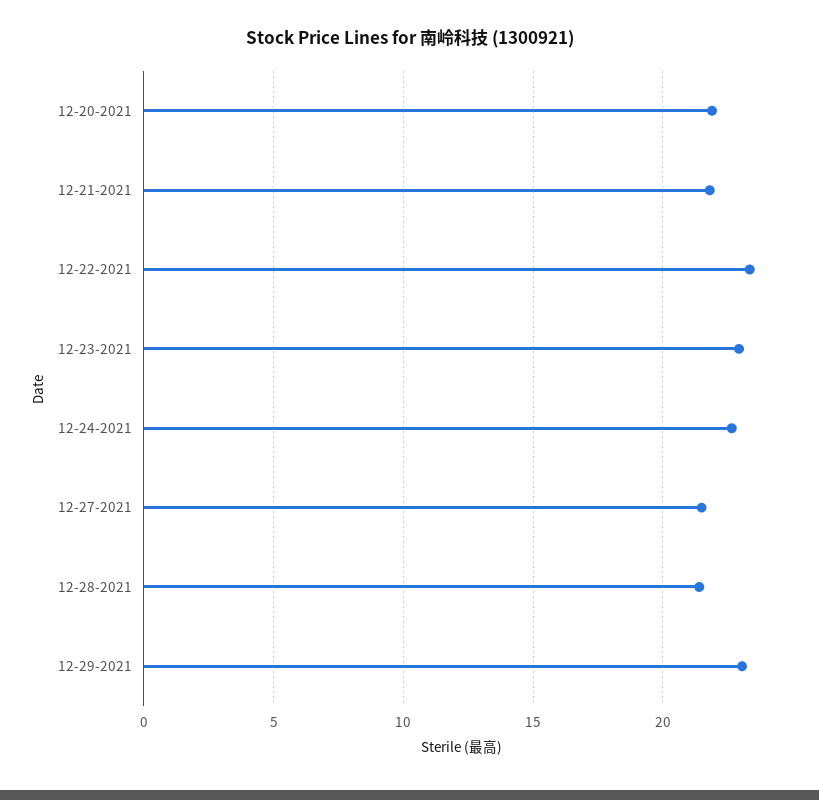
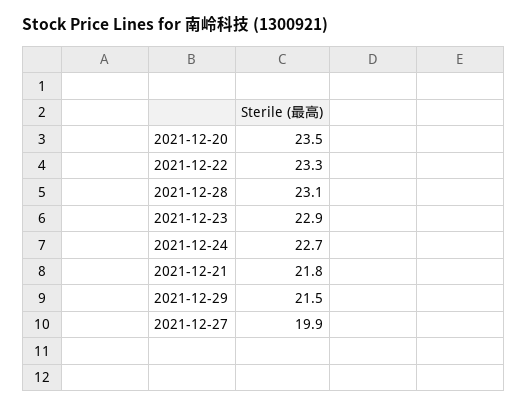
12-20-2021: 22 -> 23.5
12-27-2021: 21.5 -> 19.9
12-28-2021: 21.5 -> 23.1
12-29-2021: 23 -> 21.5

